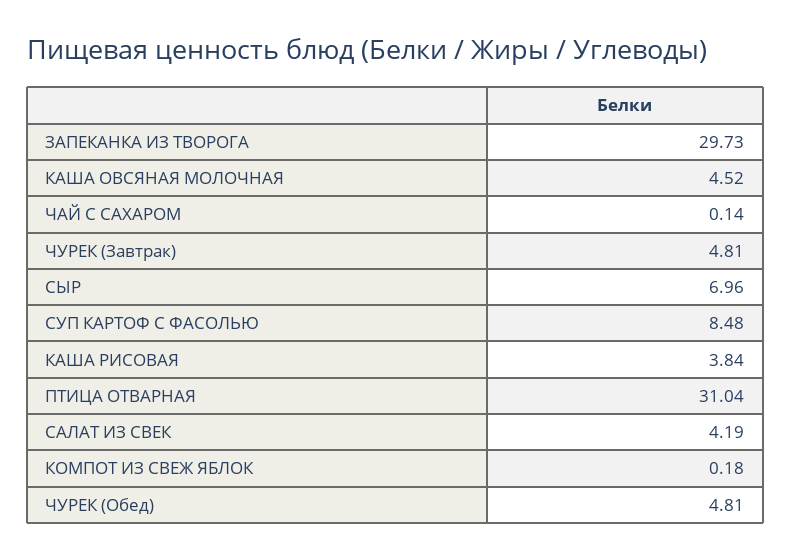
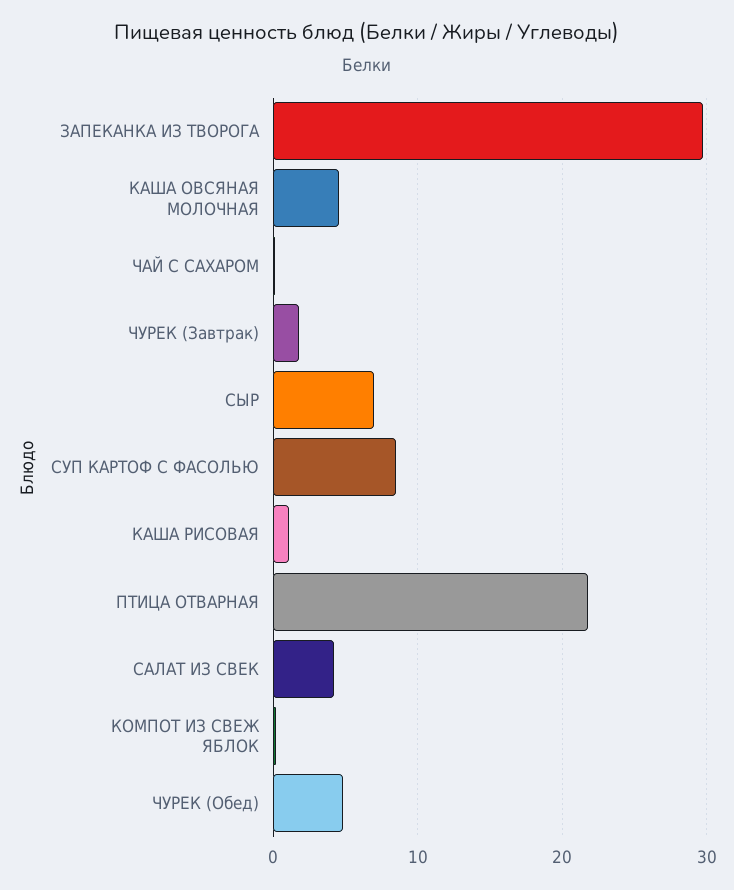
ЧУРЕК (Завтрак): 4.81 -> 2
КАША РИСОВАЯ: 3.84 -> 1
ПТИЦА ОТВАРНАЯ: 31.04 -> 22

